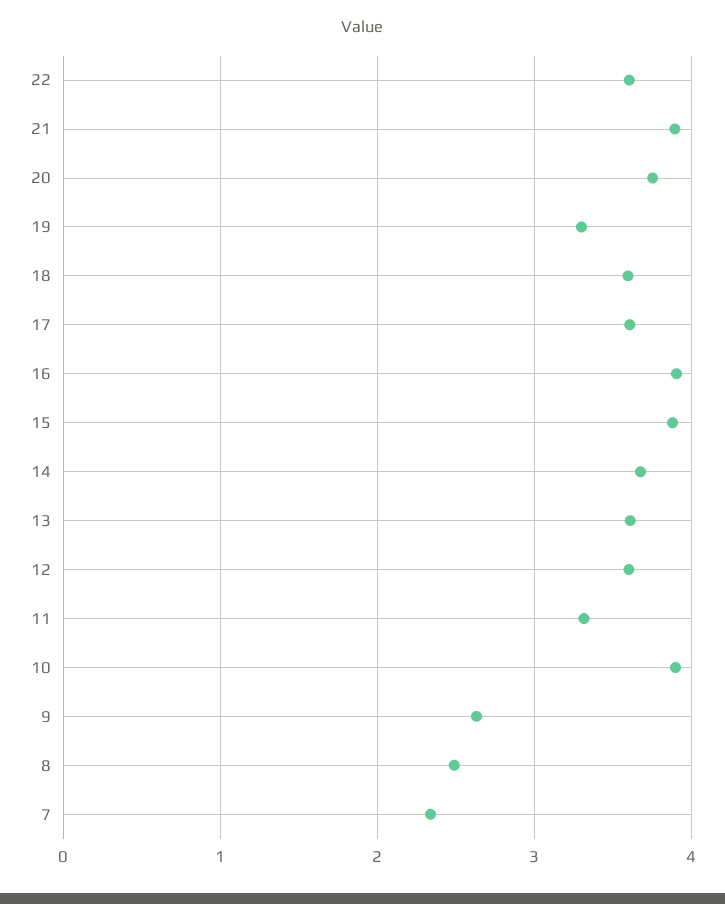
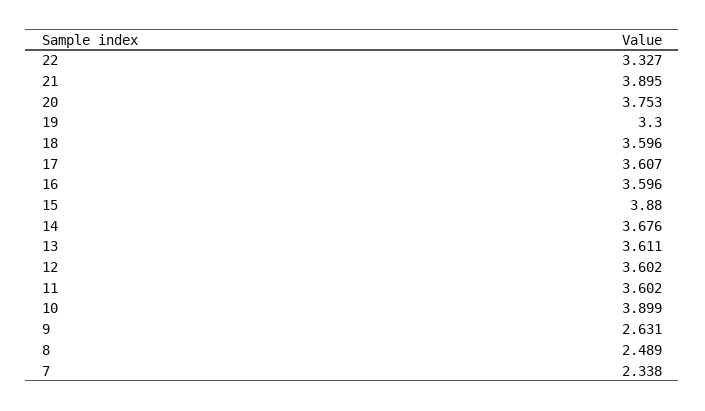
22: 3.6 -> 3.327
16: 3.9 -> 3.596
11: 3.3 -> 3.602

